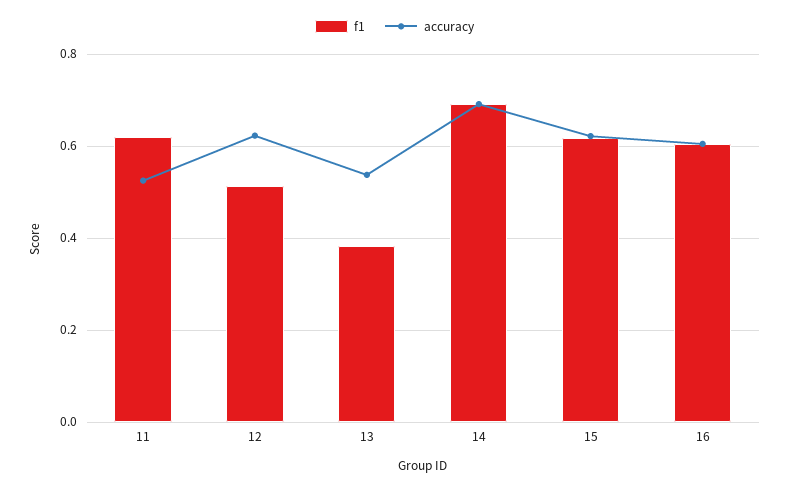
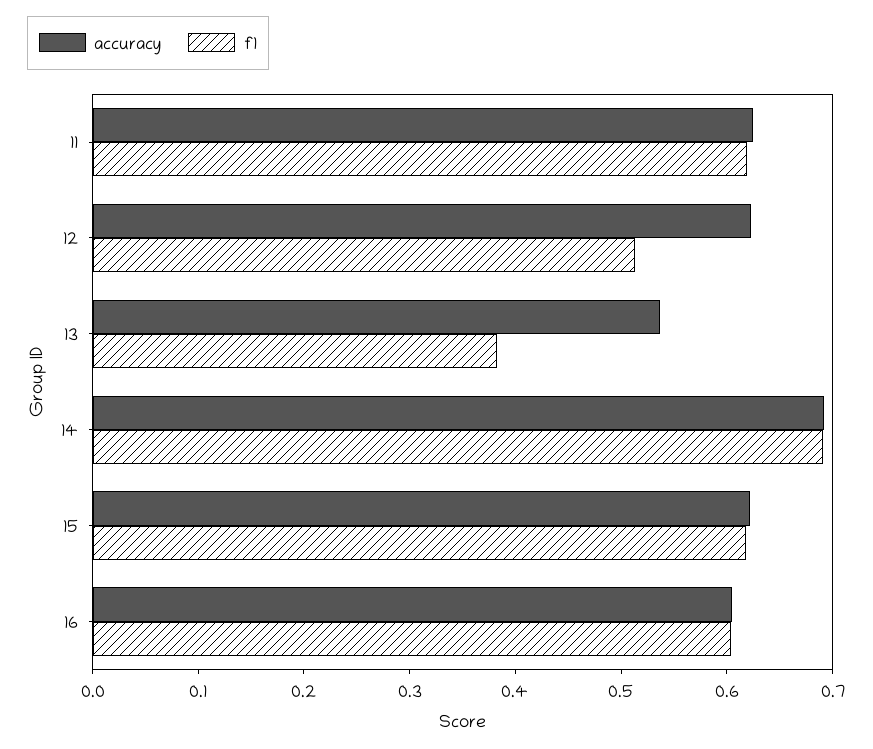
accuracy, 11: 0.52 -> 0.62

